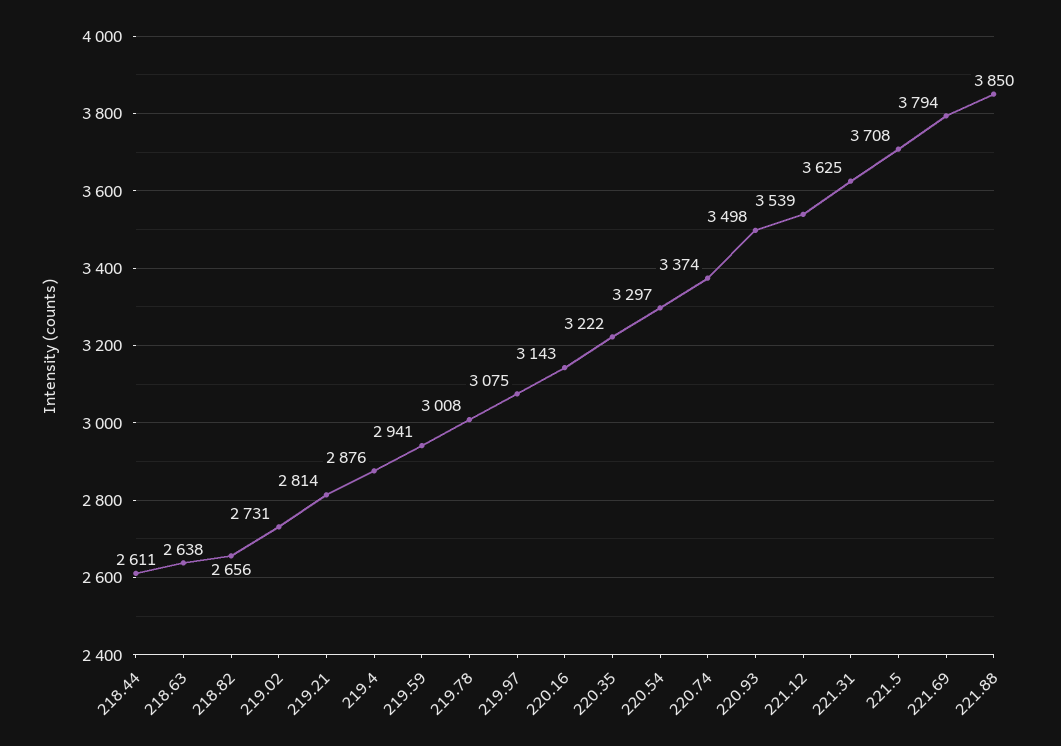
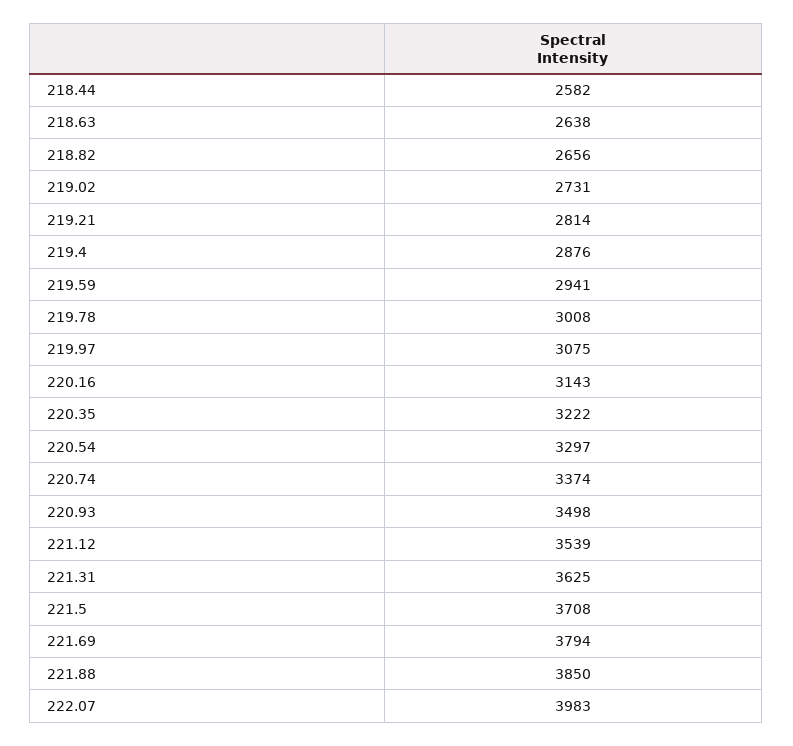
218.44: 2611 -> 2582
222.07: none -> 3983

